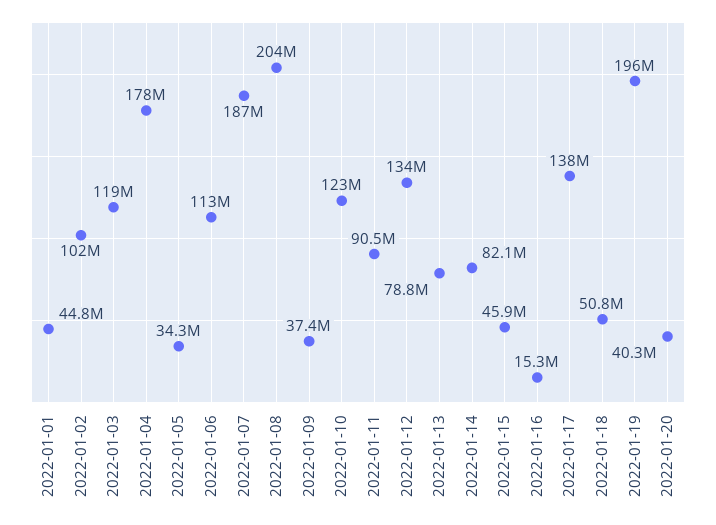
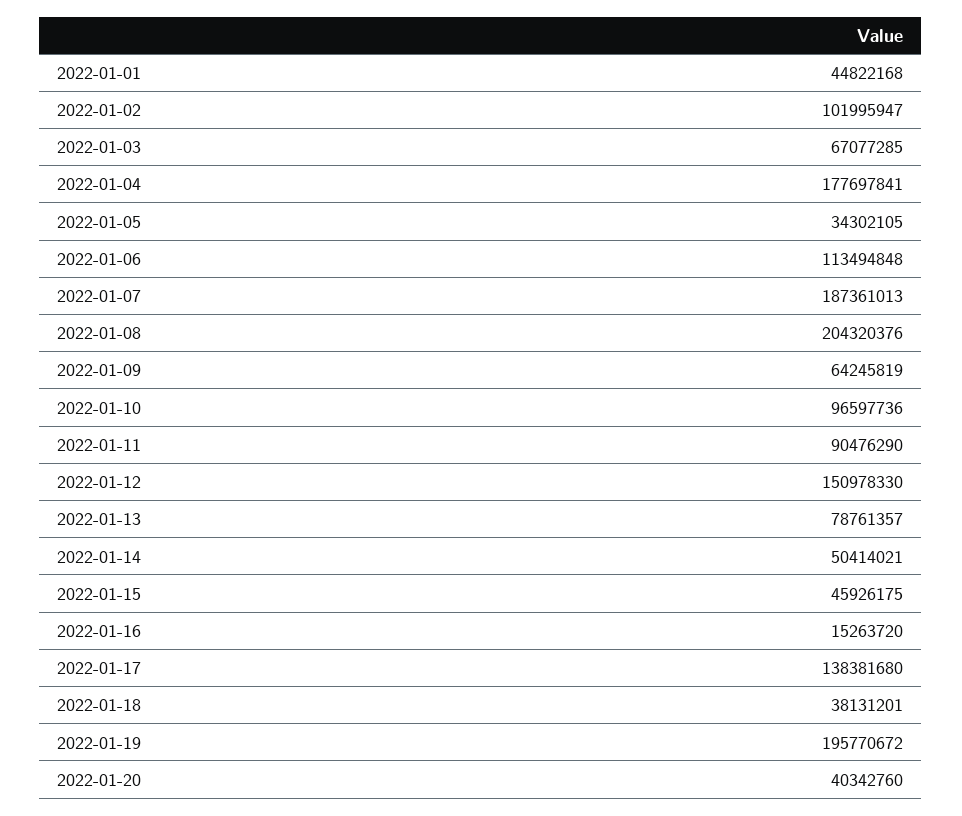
2022-01-03: 119000000 -> 67077285
2022-01-09: 37400000 -> 64245819
2022-01-10: 123000000 -> 96597736
2022-01-12: 134000000 -> 150978330
2022-01-14: 82100000 -> 50414021
2022-01-18: 50800000 -> 38131201

